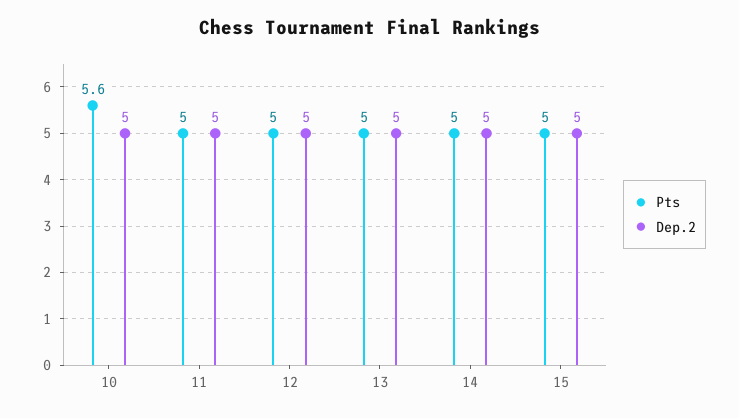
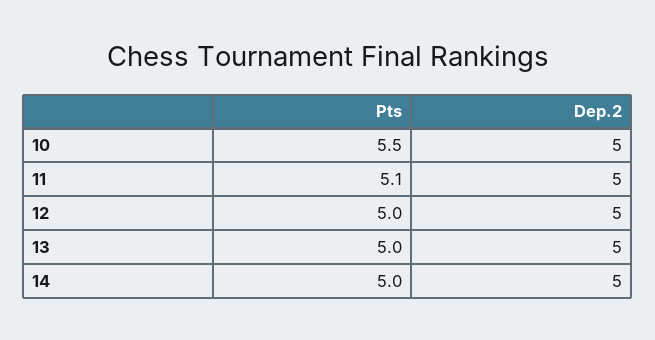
Pts, 10: 5.6 -> 5.5
Pts, 11: 5 -> 5.1
Pts, 15: 5 -> none
Dep.2, 15: 5 -> none

